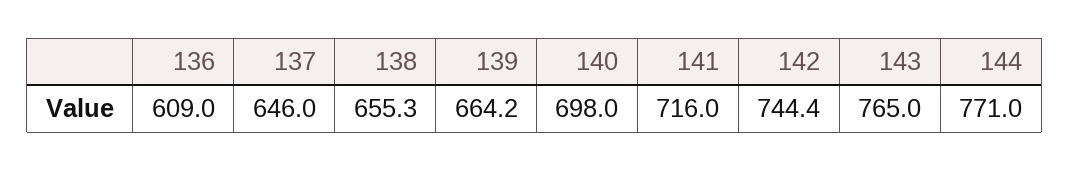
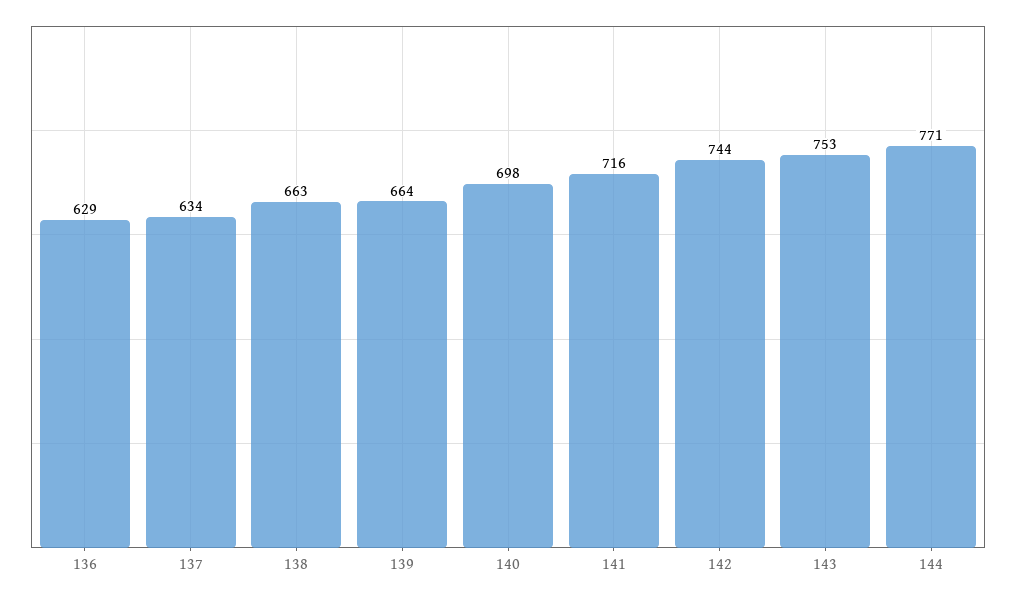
136: 609 -> 629
137: 646 -> 634
138: 655.3 -> 663
143: 765 -> 753

